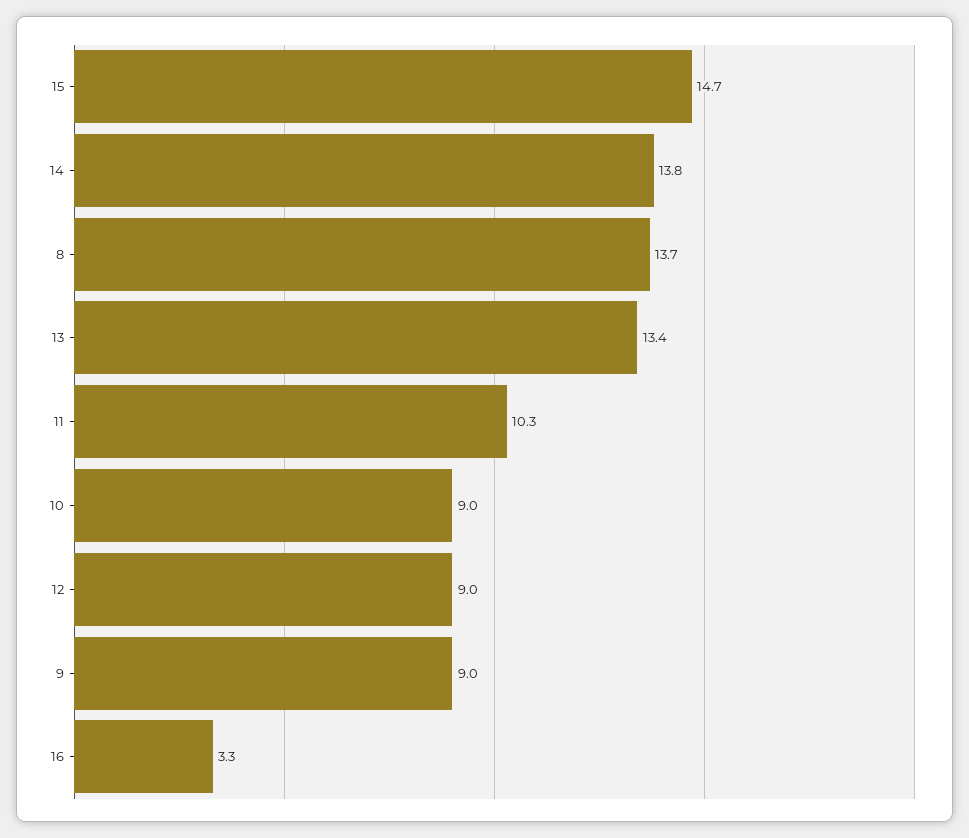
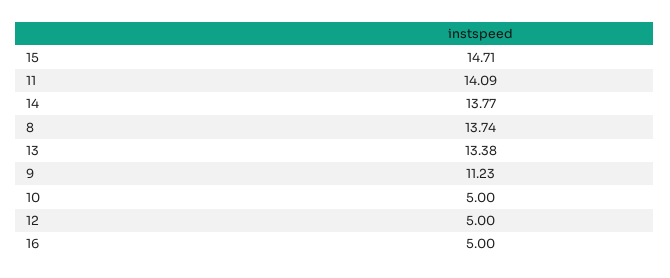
11: 10.3 -> 14.09
10: 9 -> 5
12: 9 -> 5
9: 9 -> 11.23
16: 3.3 -> 5

